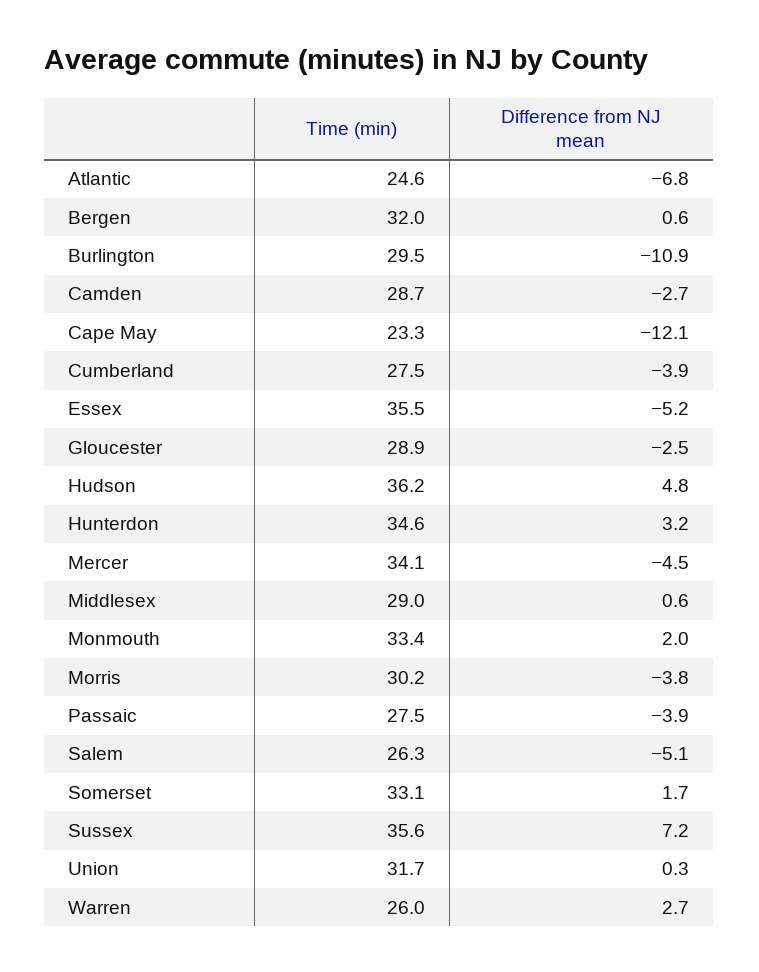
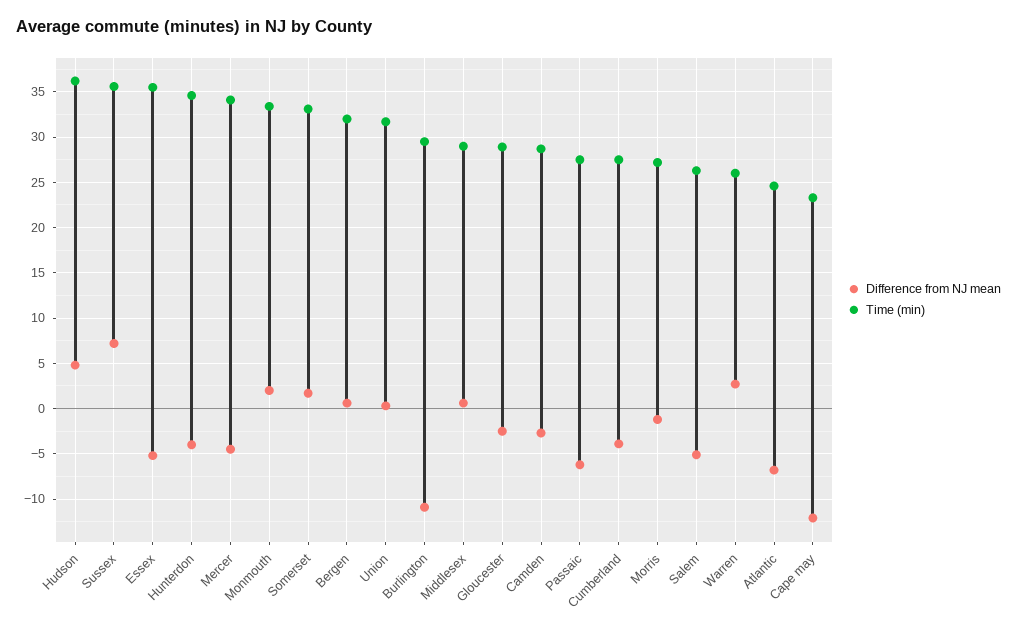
Difference from NJ mean, Hunterdon: 3.2 -> -4
Time (min), Morris: 30.2 -> 27
Difference from NJ mean, Morris: -3.8 -> -1
Difference from NJ mean, Passaic: -3.9 -> -6

